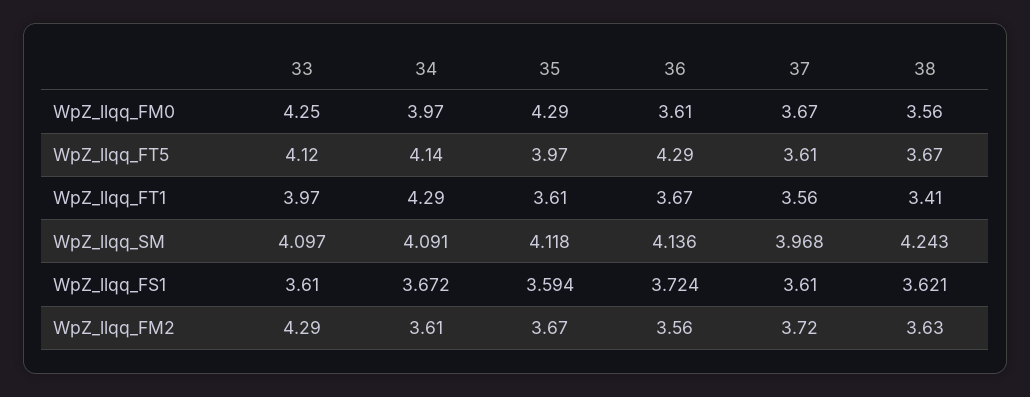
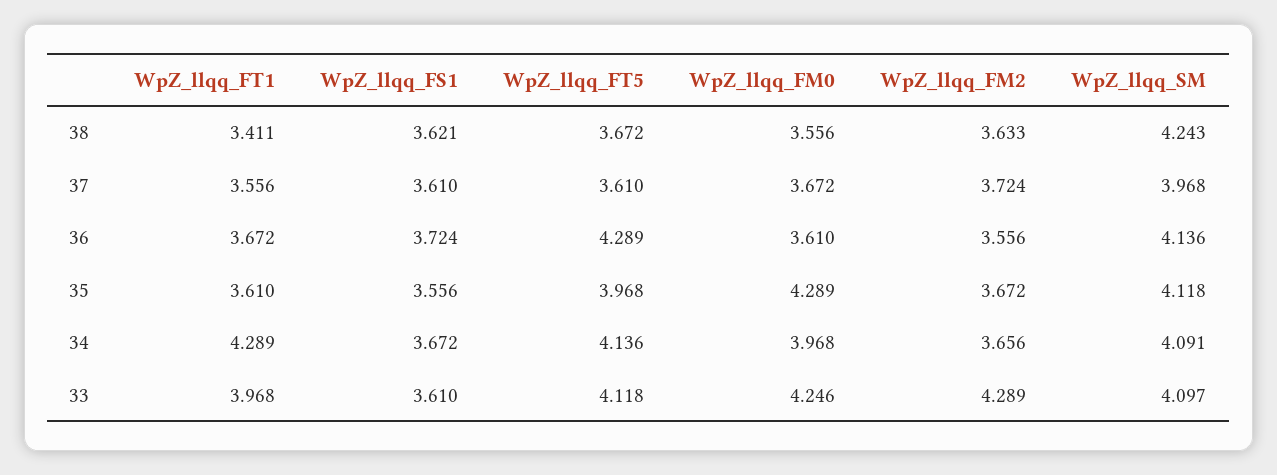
35, WpZ_llqq_FS1: 3.594 -> 3.556
34, WpZ_llqq_FM2: 3.61 -> 3.656

